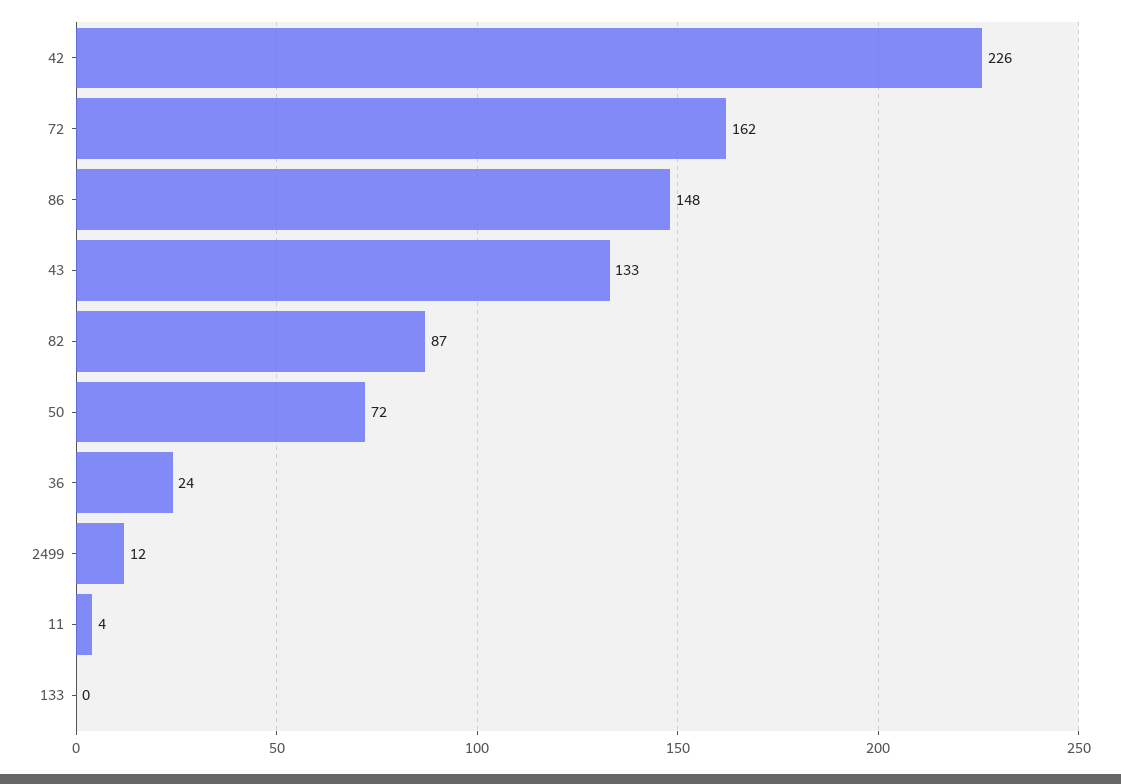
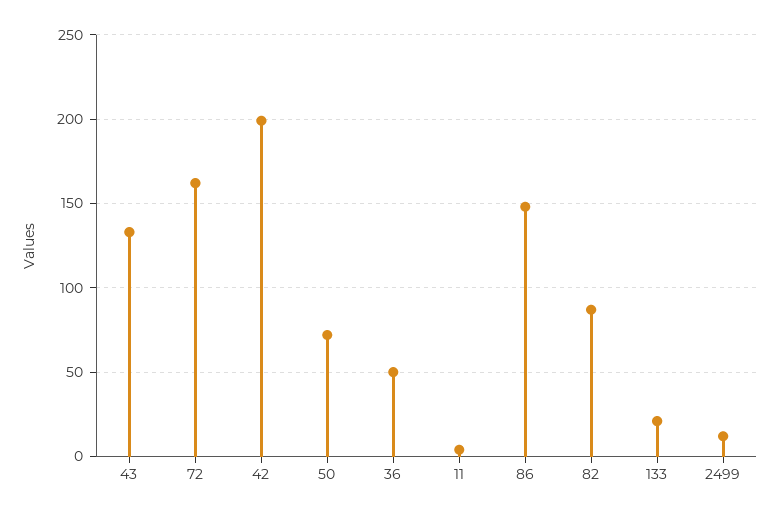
42: 226 -> 200
36: 24 -> 50
133: 0 -> 20

